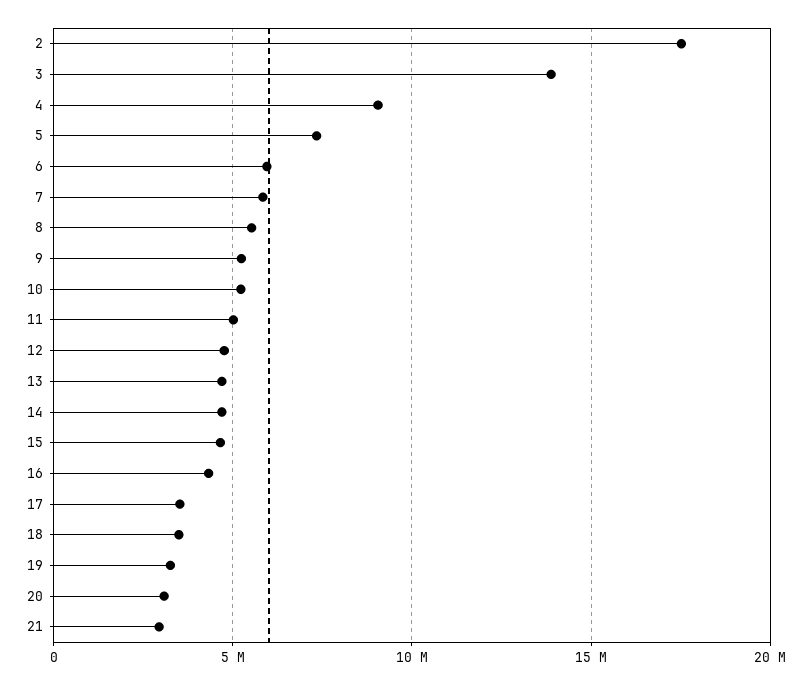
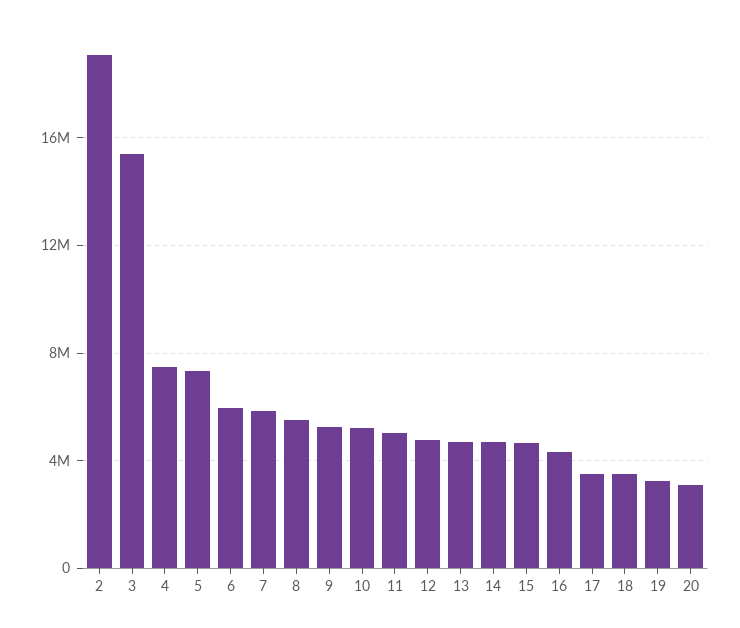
2: 17500000 -> 19000000
3: 14000000 -> 15500000
4: 9000000 -> 7500000
21: 3000000 -> none

